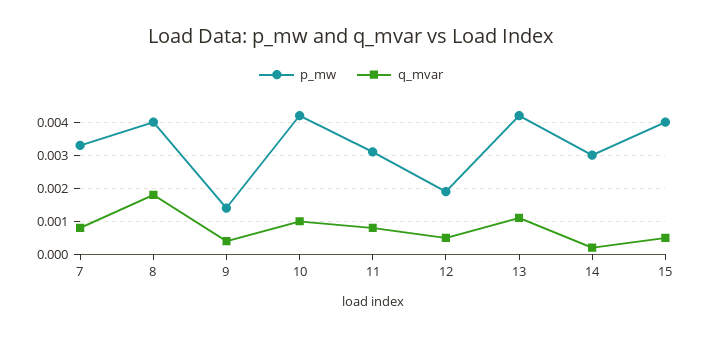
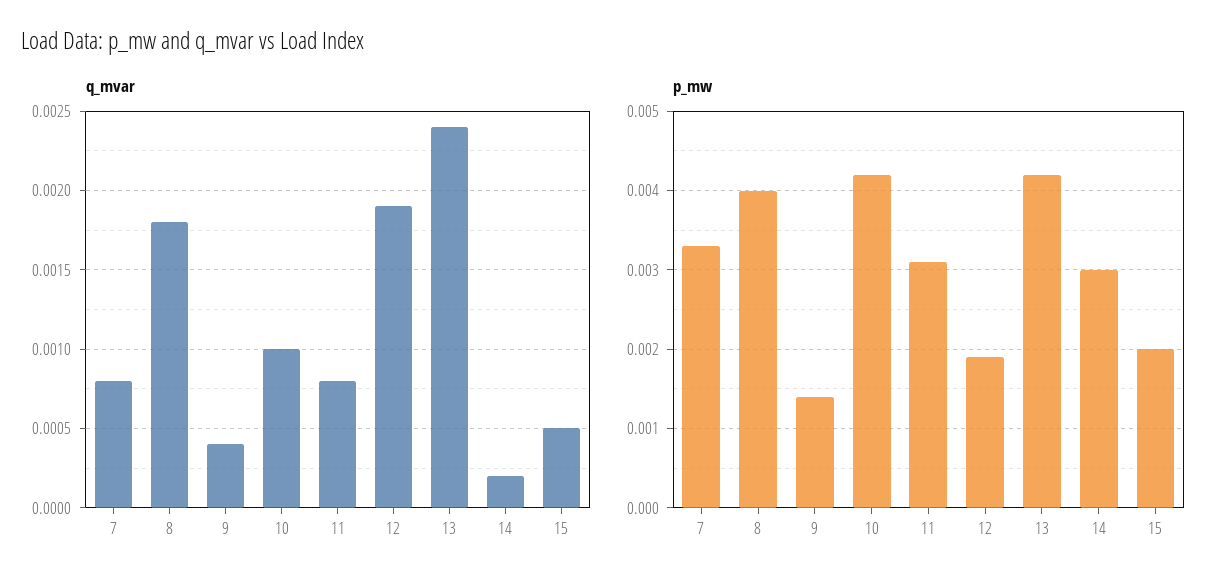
q_mvar, 12: 0.0005 -> 0.0019
q_mvar, 13: 0.001 -> 0.0024
p_mw, 15: 0.004 -> 0.002

